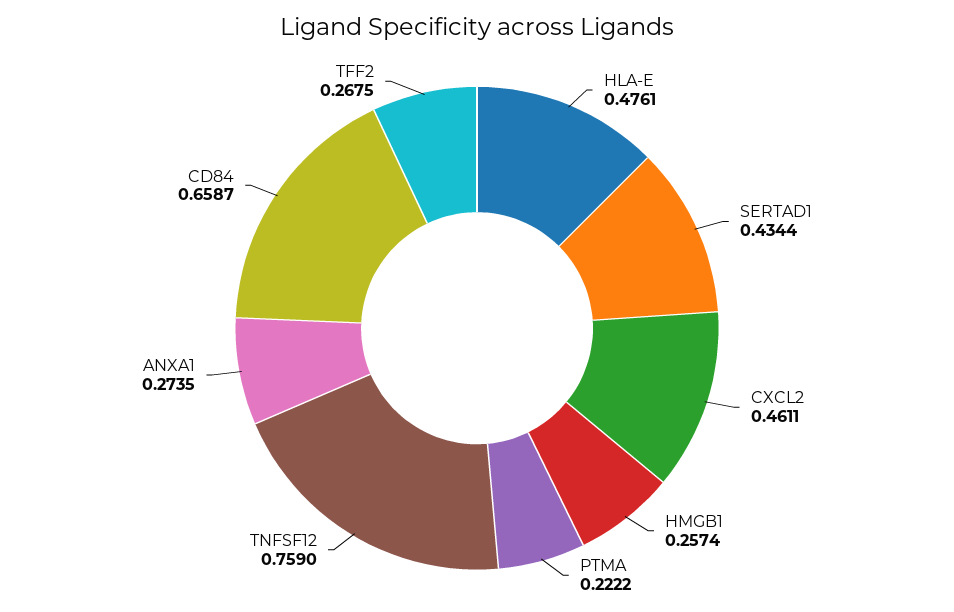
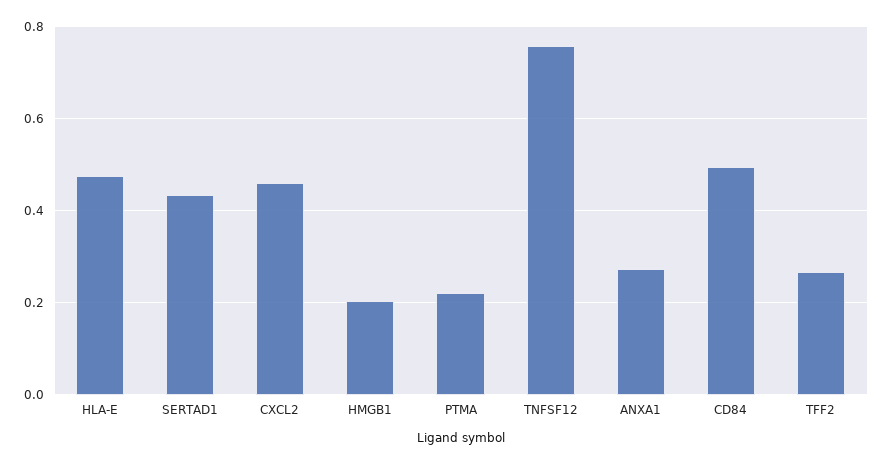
HMGB1: 0.2574 -> 0.2
CD84: 0.6587 -> 0.5

